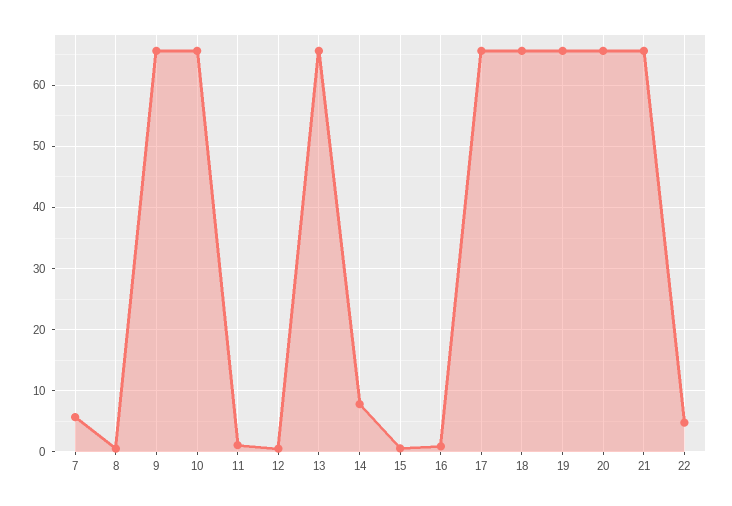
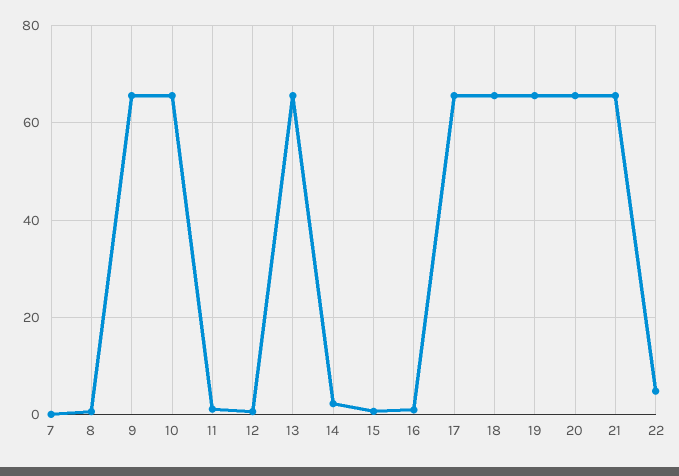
7: 6 -> 0
14: 8 -> 2

